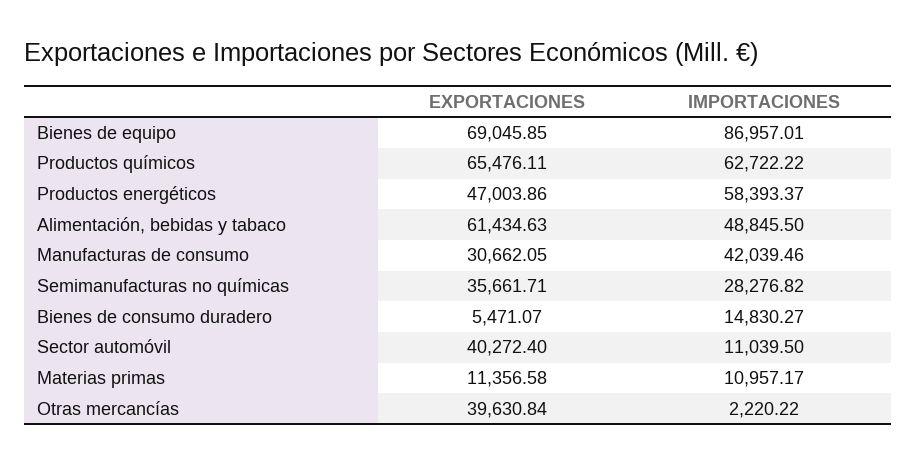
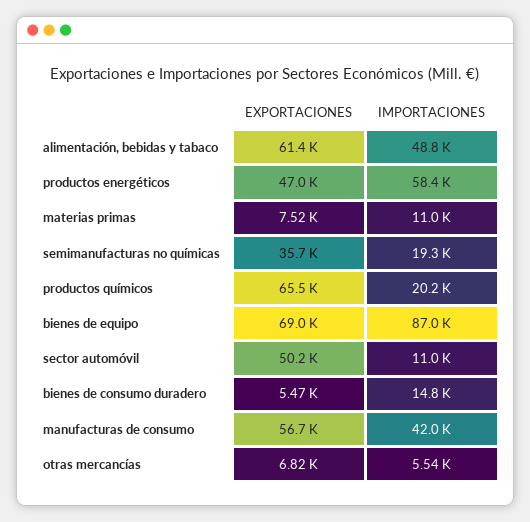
IMPORTACIONES, Productos químicos: 62722.22 -> 20200
EXPORTACIONES, Manufacturas de consumo: 30662.05 -> 56700
IMPORTACIONES, Semimanufacturas no químicas: 28276.82 -> 19300
EXPORTACIONES, Sector automóvil: 40272.4 -> 50200
EXPORTACIONES, Materias primas: 11356.58 -> 7520
EXPORTACIONES, Otras mercancías: 39630.84 -> 6820
IMPORTACIONES, Otras mercancías: 2220.22 -> 5540

